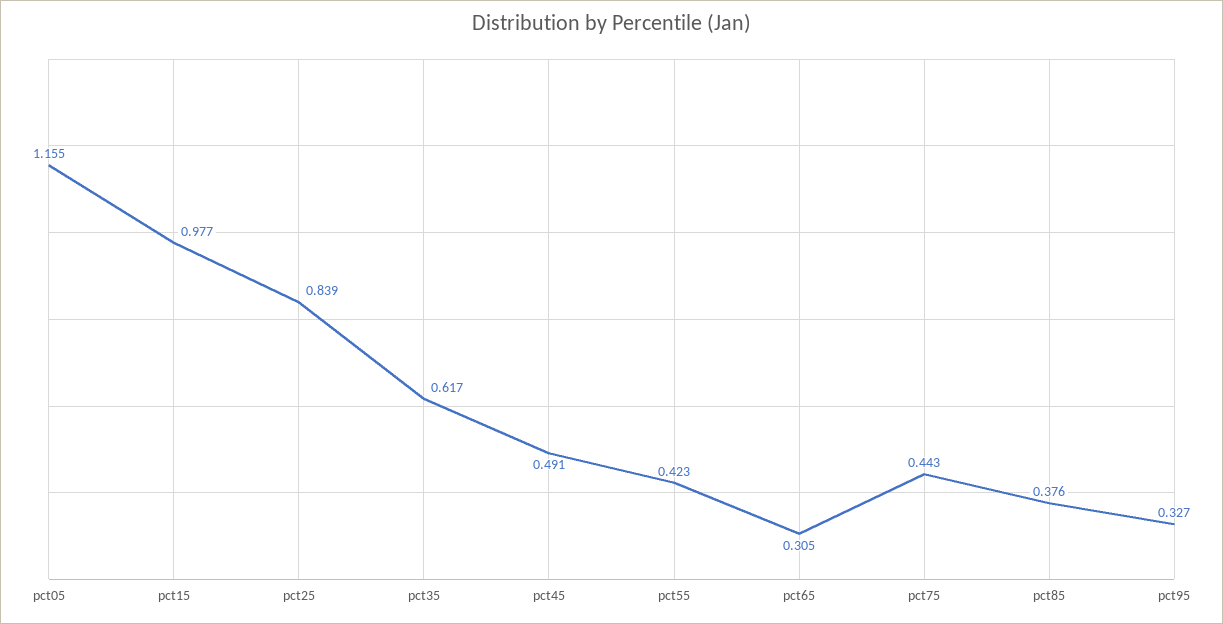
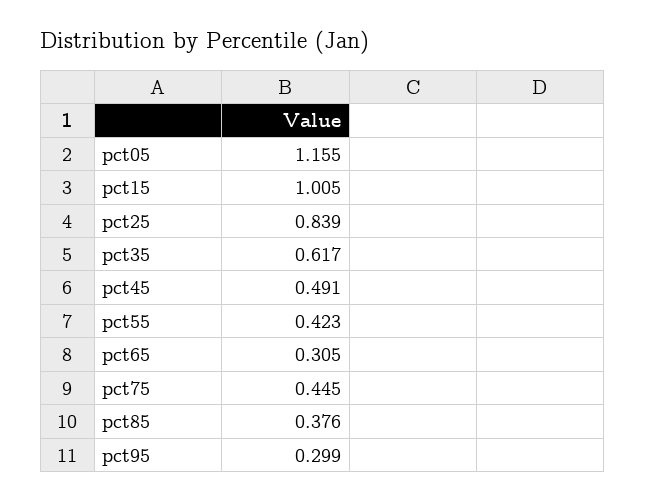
pct15: 0.977 -> 1.005
pct75: 0.443 -> 0.445
pct95: 0.327 -> 0.299

